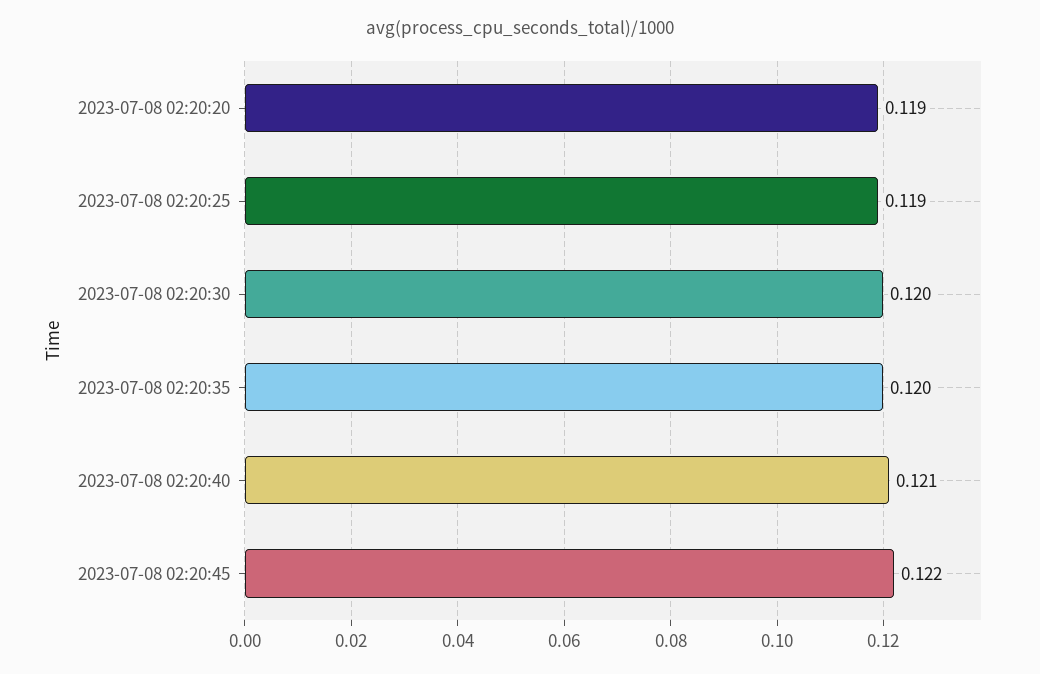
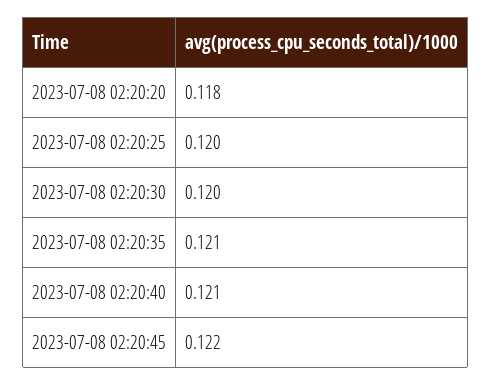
2023-07-08 02:20:20: 0.119 -> 0.118
2023-07-08 02:20:25: 0.119 -> 0.12
2023-07-08 02:20:35: 0.12 -> 0.121

